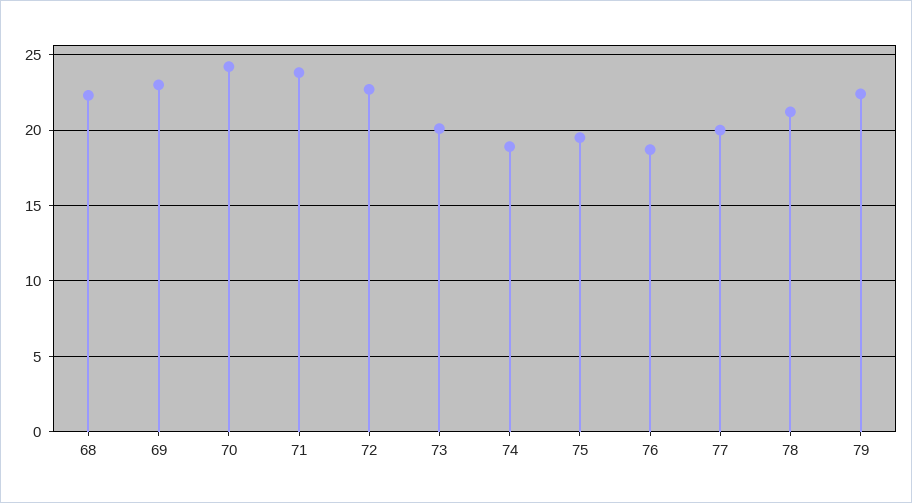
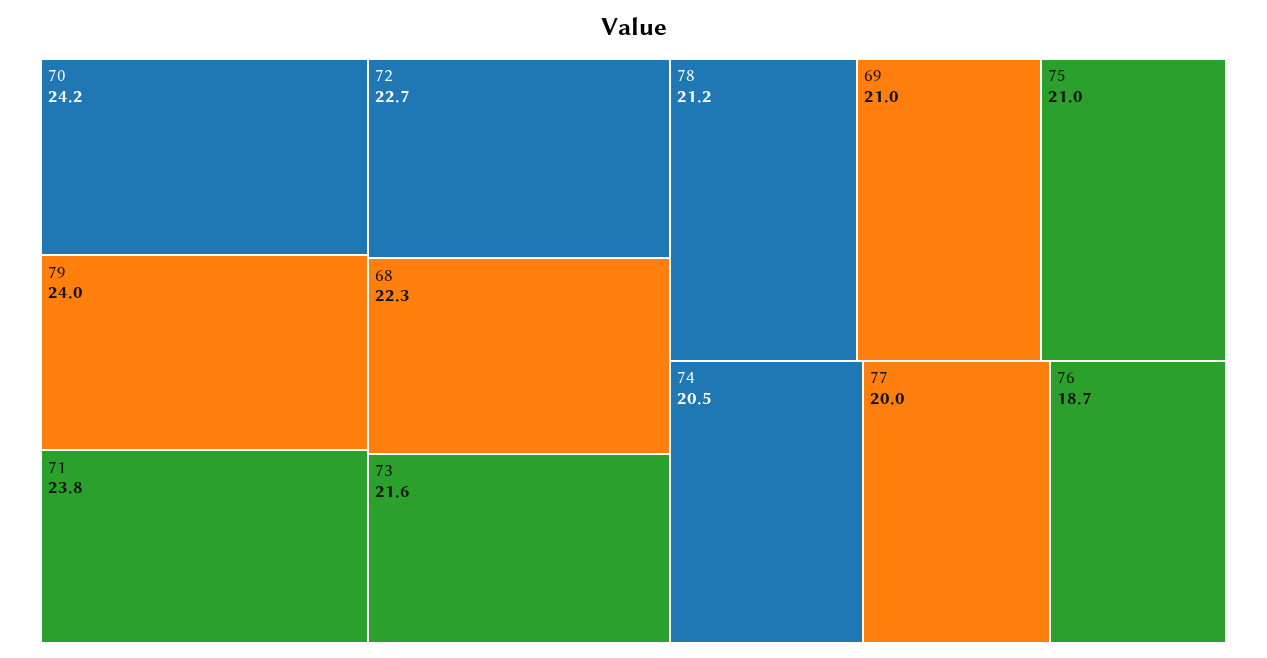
69: 23 -> 21
73: 20 -> 21.6
74: 19 -> 20.5
75: 19.5 -> 21
79: 22.5 -> 24

